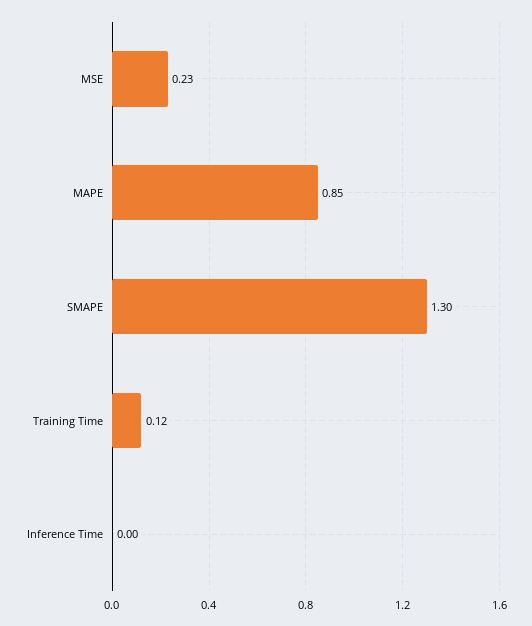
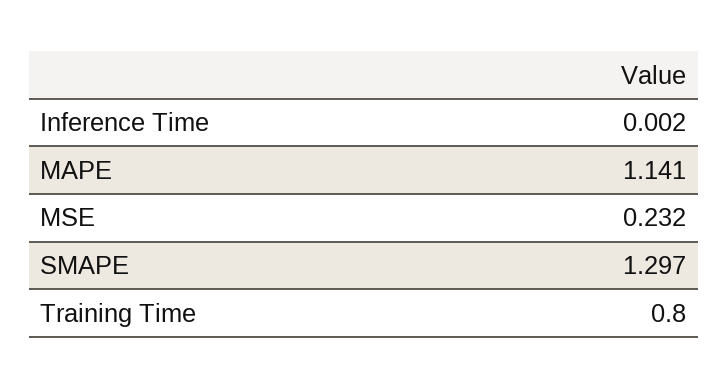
MAPE: 0.85 -> 1.141
Training Time: 0.12 -> 0.8

